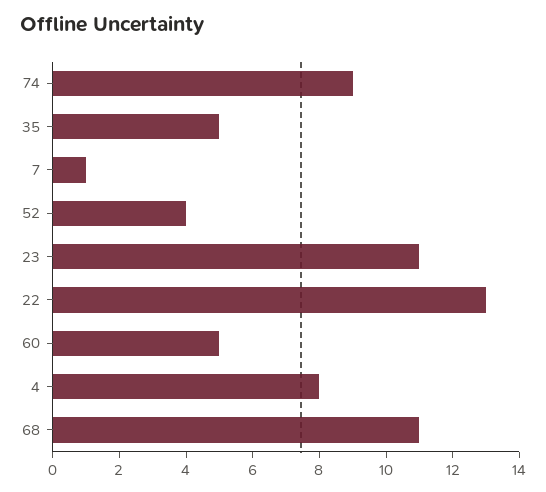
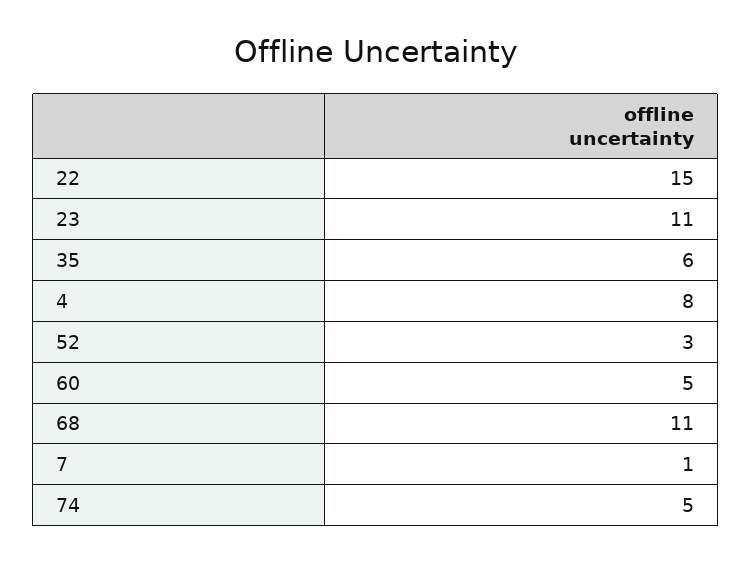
74: 9 -> 5
35: 5 -> 6
52: 4 -> 3
22: 13 -> 15

